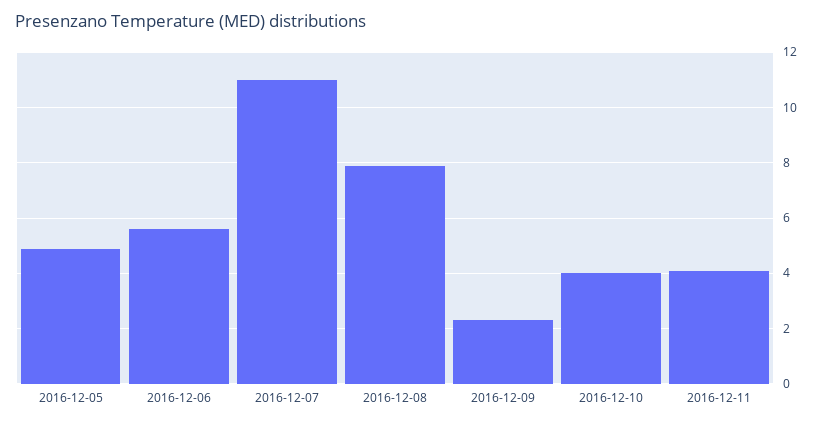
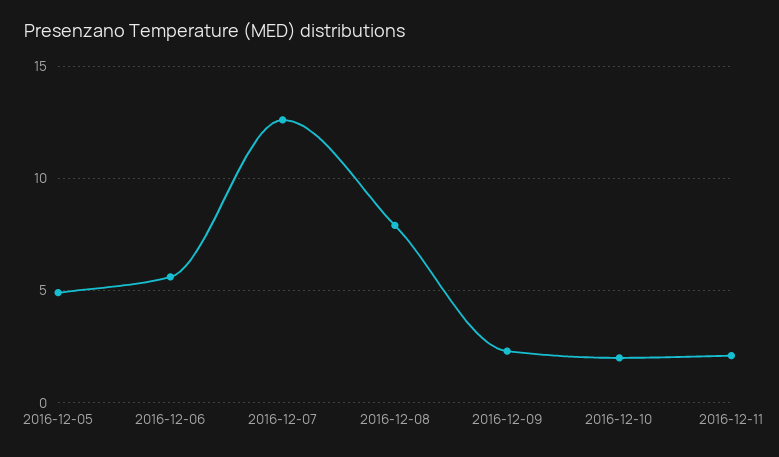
2016-12-07: 11 -> 12.5
2016-12-10: 4 -> 2
2016-12-11: 4 -> 2

